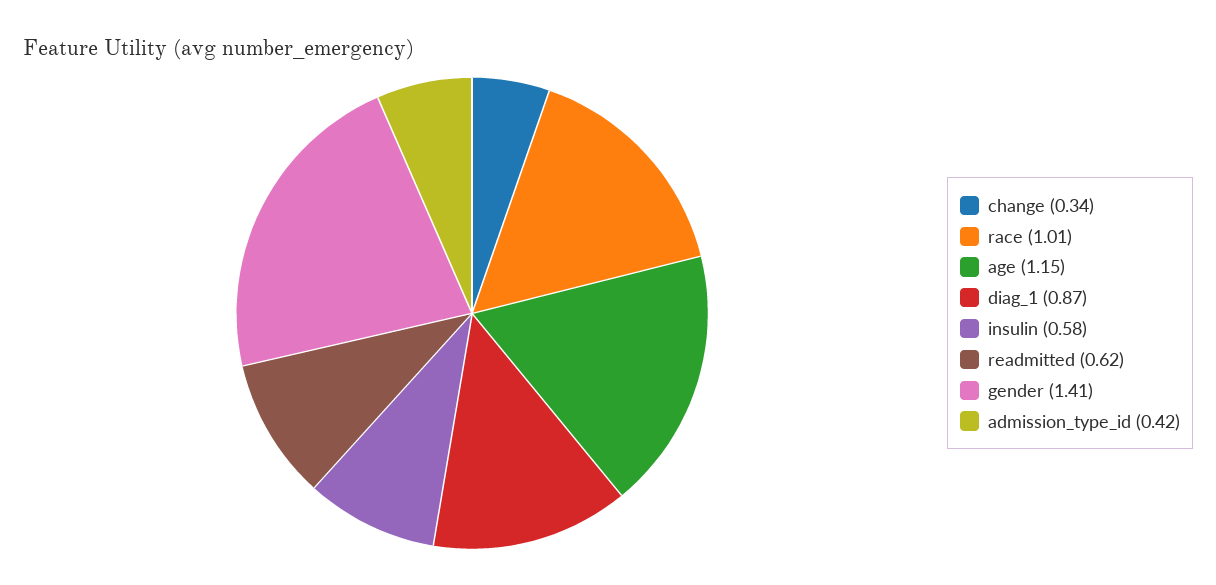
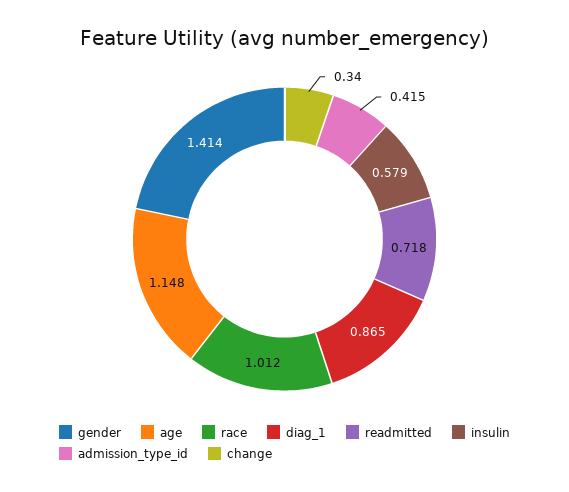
readmitted: 0.62 -> 0.718

